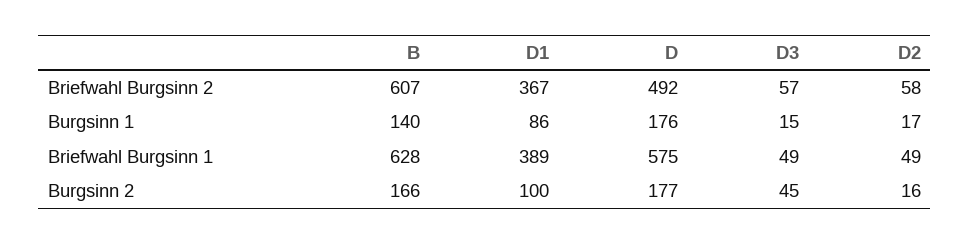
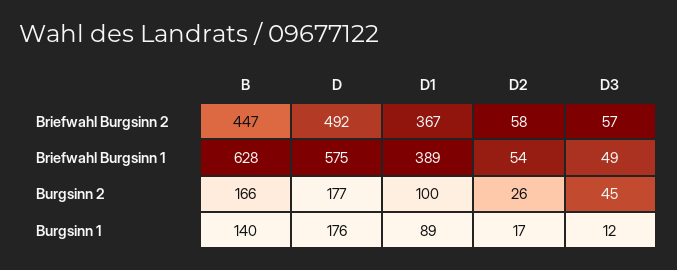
B, Briefwahl Burgsinn 2: 607 -> 447
D1, Burgsinn 1: 86 -> 89
D3, Burgsinn 1: 15 -> 12
D2, Briefwahl Burgsinn 1: 49 -> 54
D2, Burgsinn 2: 16 -> 26

